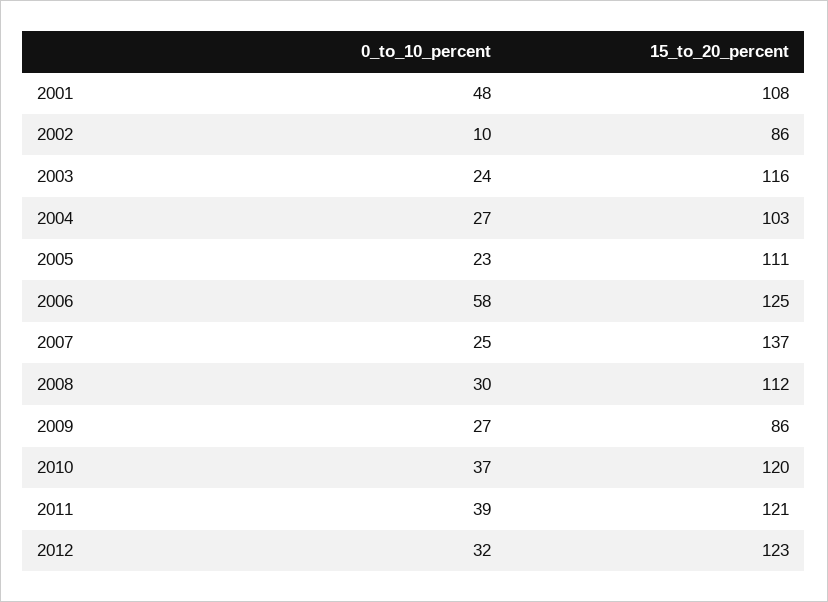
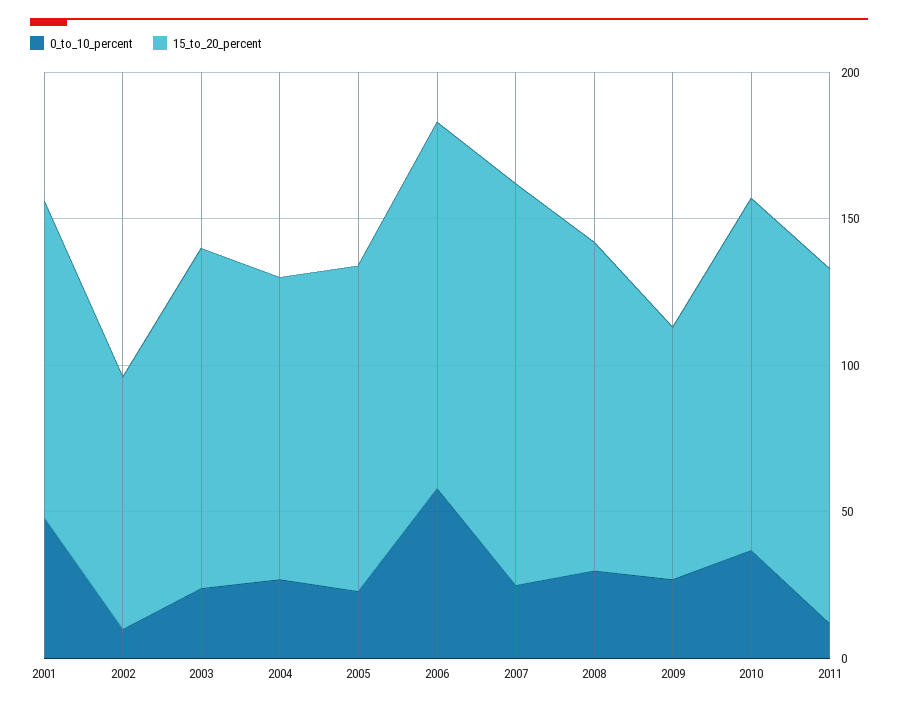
0_to_10_percent, 2011: 39 -> 10
0_to_10_percent, 2012: 32 -> none
15_to_20_percent, 2012: 123 -> none

